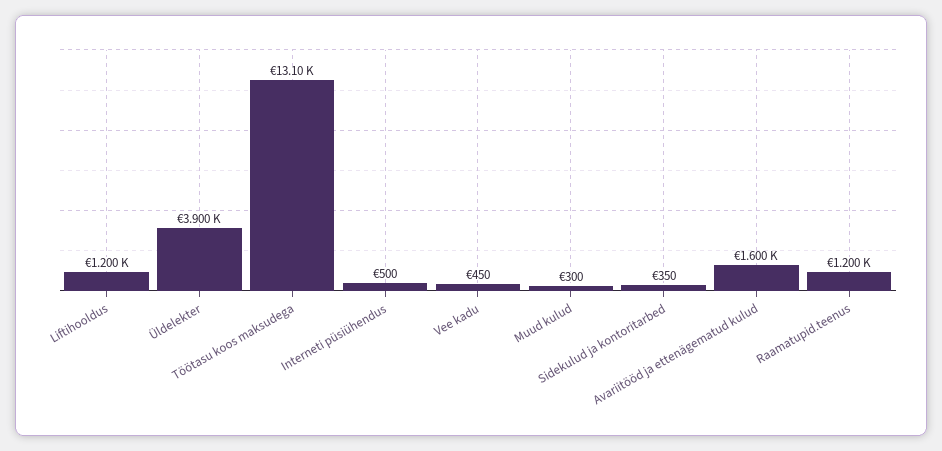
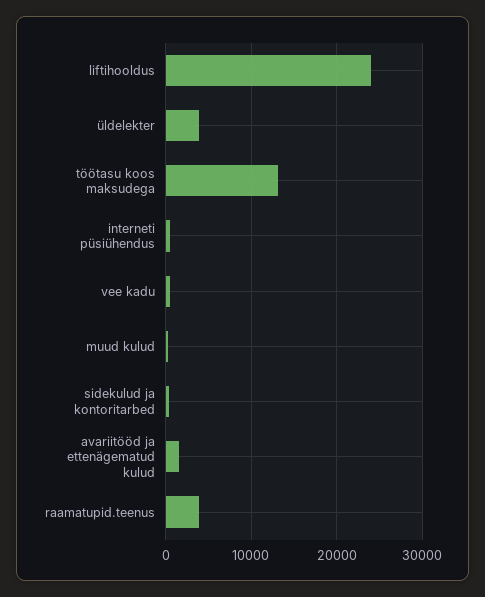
Liftihooldus: 1200 -> 24000
Raamatupid.teenus: 1200 -> 4000

